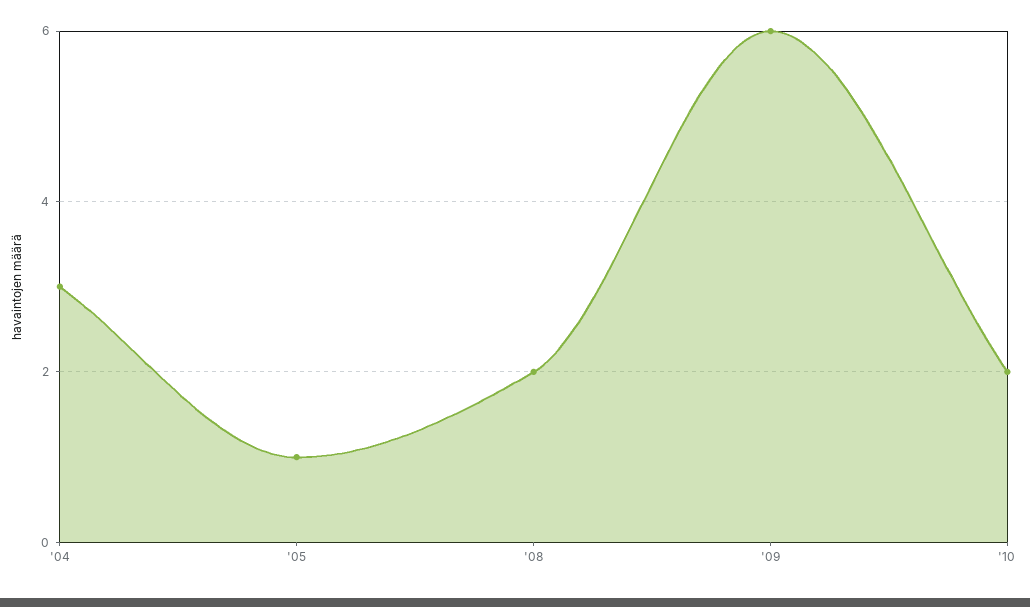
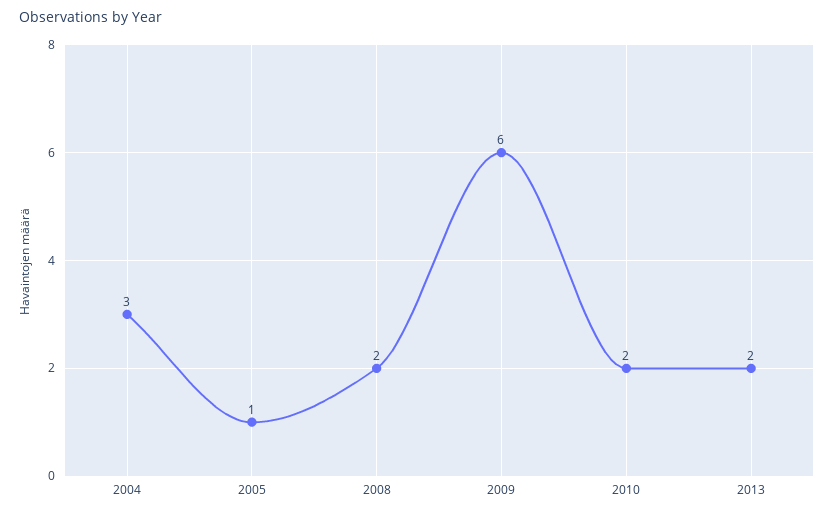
2013: none -> 2

